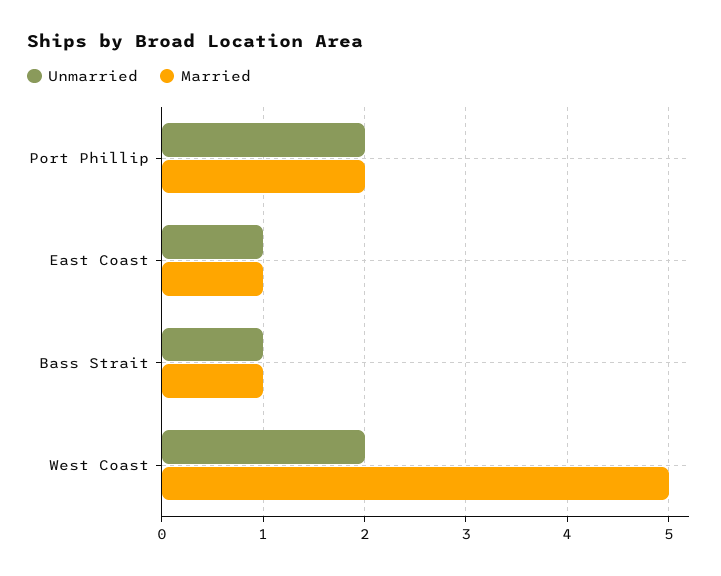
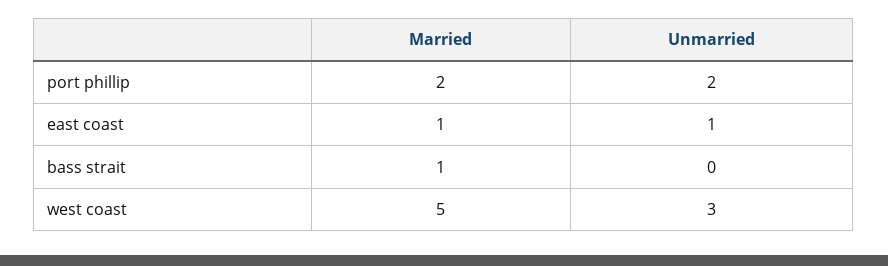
Unmarried, Bass Strait: 1 -> 0
Unmarried, West Coast: 2 -> 3

